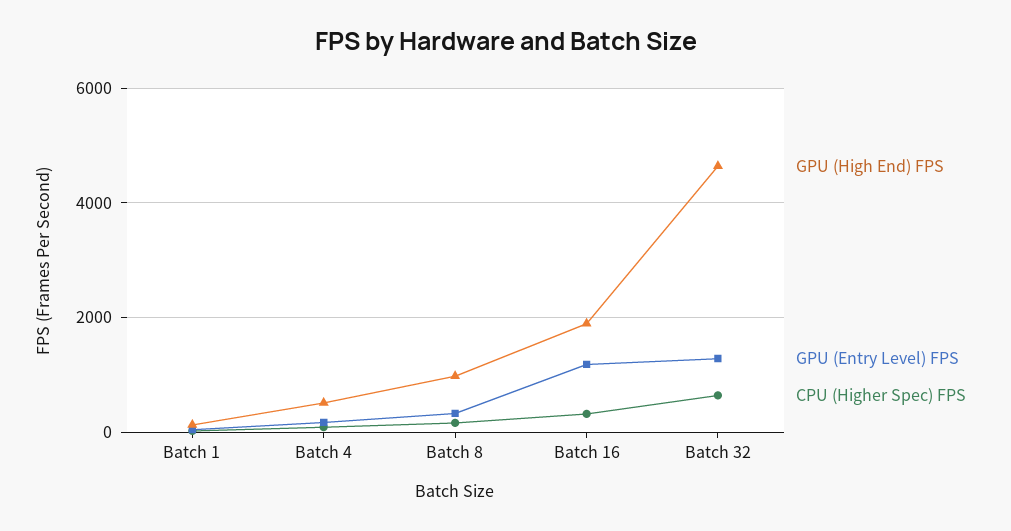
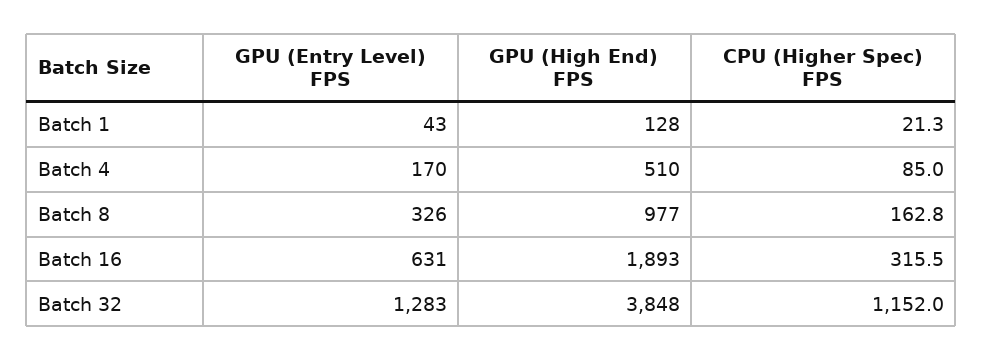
GPU (Entry Level) FPS, Batch 16: 1200 -> 631
GPU (High End) FPS, Batch 32: 4600 -> 3848
CPU (Higher Spec) FPS, Batch 32: 600 -> 1152

